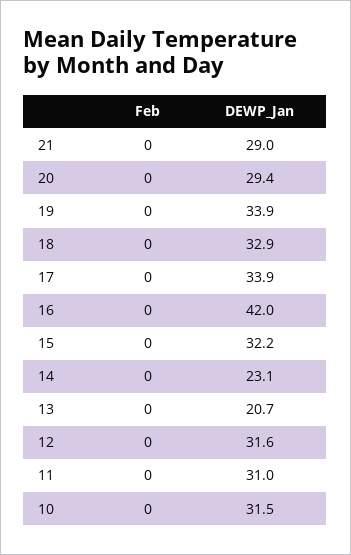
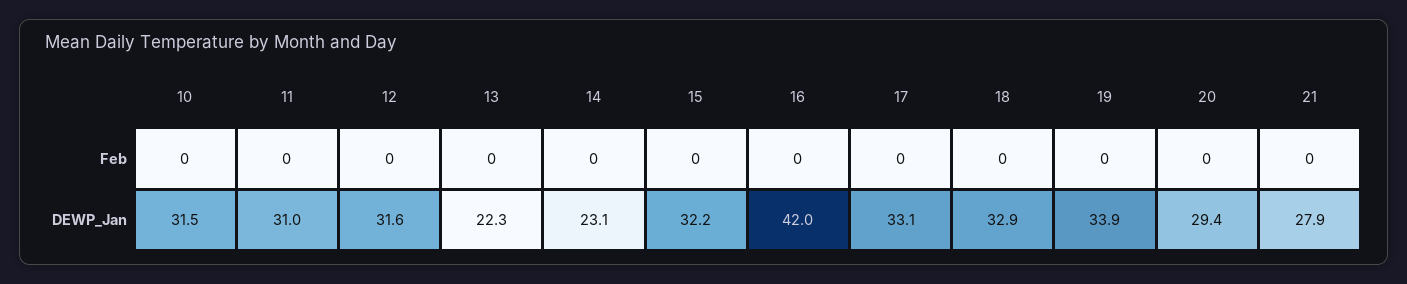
DEWP_Jan, 21: 29 -> 27.9
DEWP_Jan, 17: 33.9 -> 33.1
DEWP_Jan, 13: 20.7 -> 22.3

